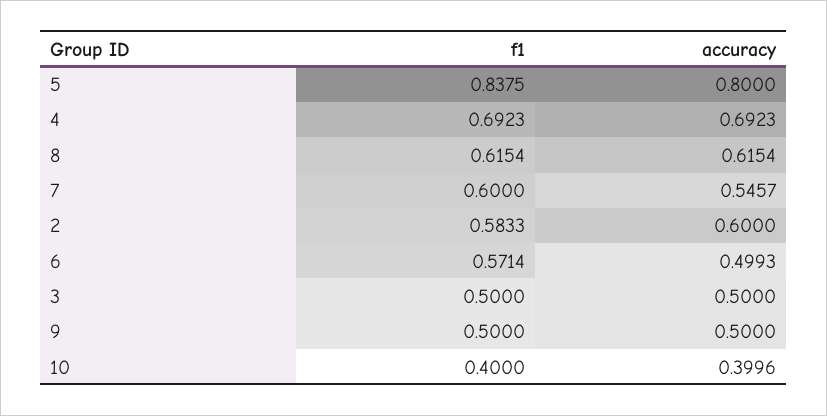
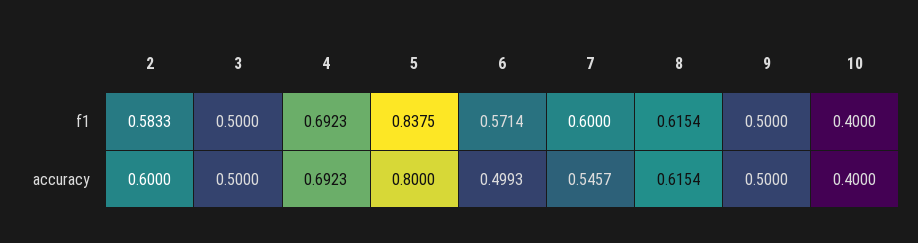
accuracy, 10: 0.3996 -> 0.4

